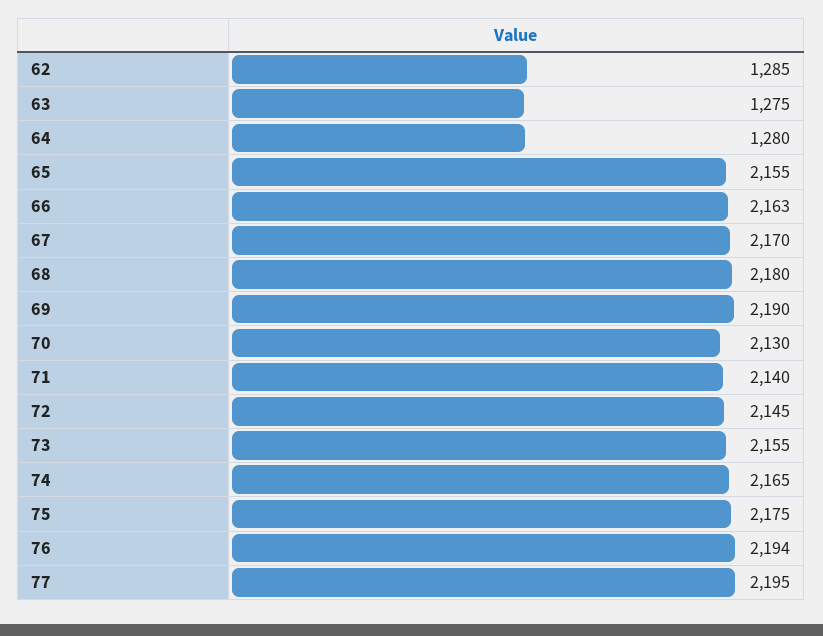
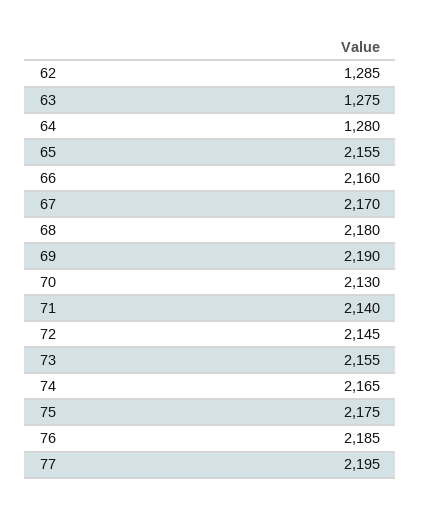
66: 2163 -> 2160
76: 2194 -> 2185

